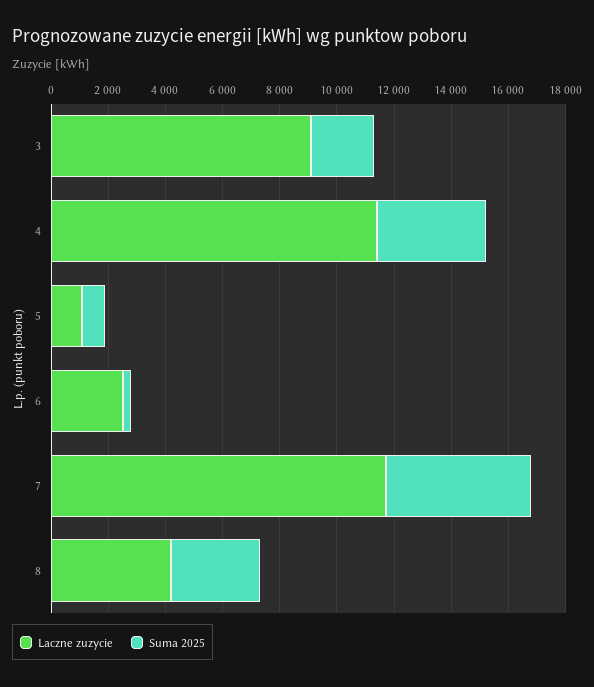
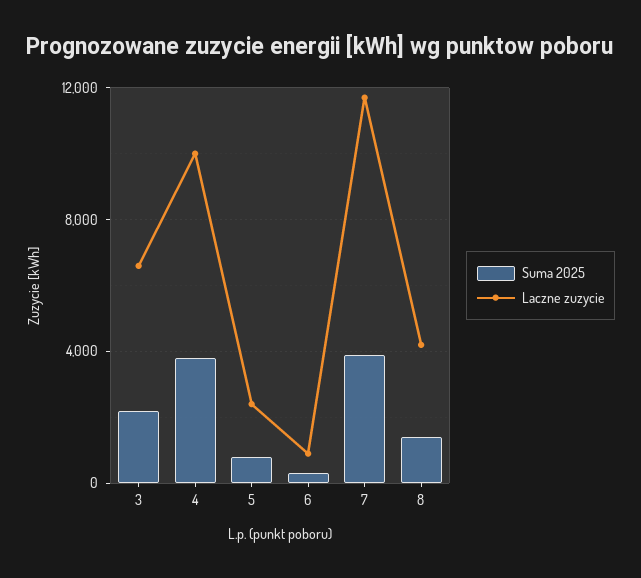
Laczne zuzycie, 3: 9000 -> 6500
Laczne zuzycie, 4: 11500 -> 10000
Laczne zuzycie, 5: 1000 -> 2500
Laczne zuzycie, 6: 2500 -> 1000
Suma 2025, 7: 5000 -> 4000
Suma 2025, 8: 3000 -> 1500

